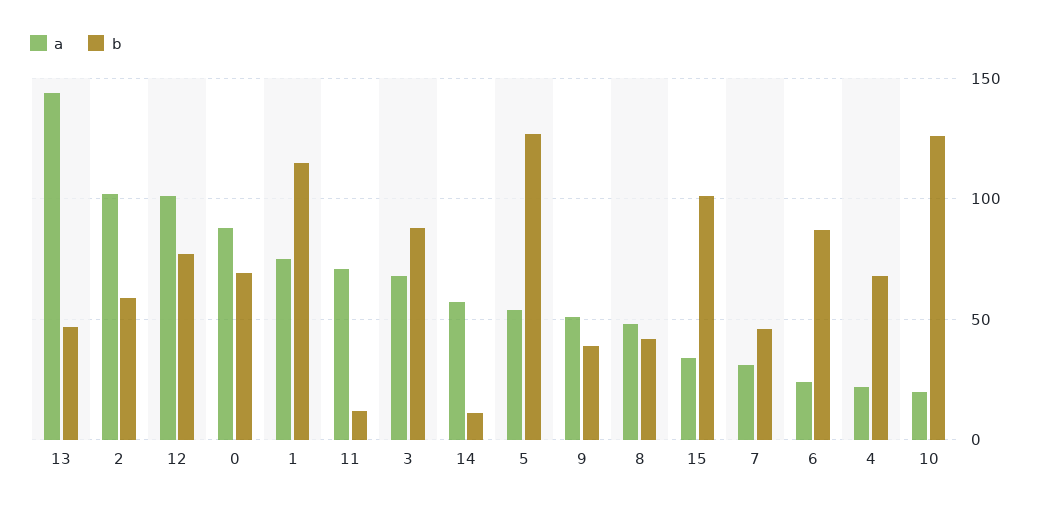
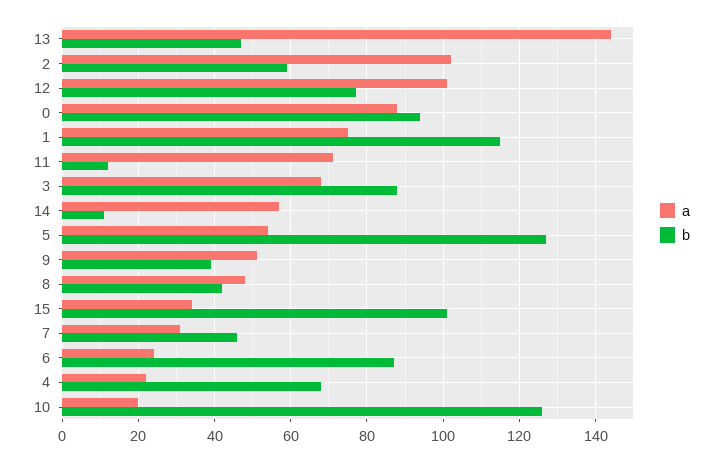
b, 0: 70 -> 95

